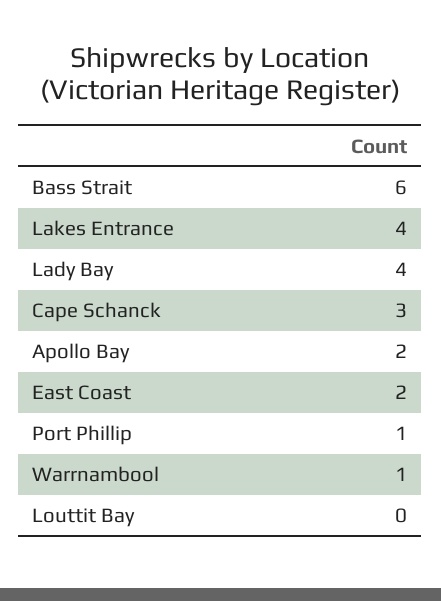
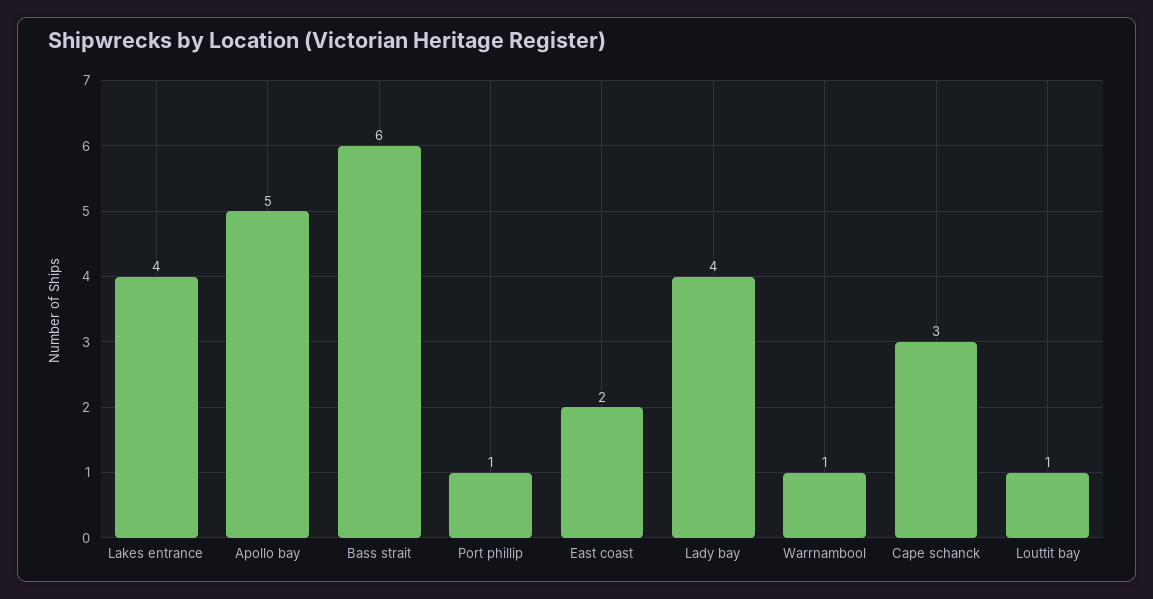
Apollo Bay: 2 -> 5
Louttit Bay: 0 -> 1

